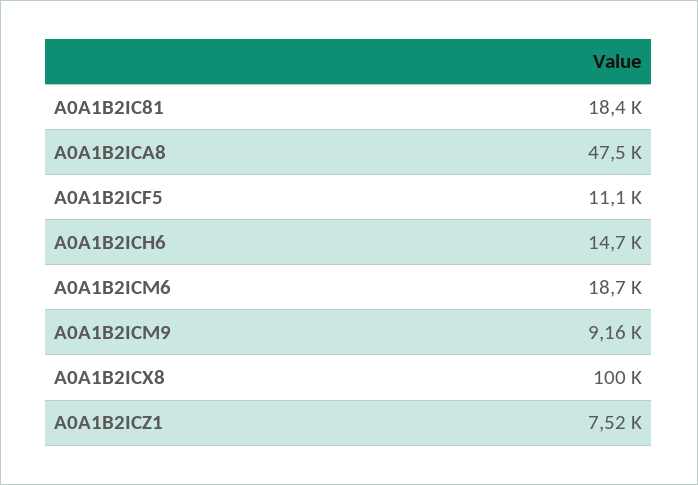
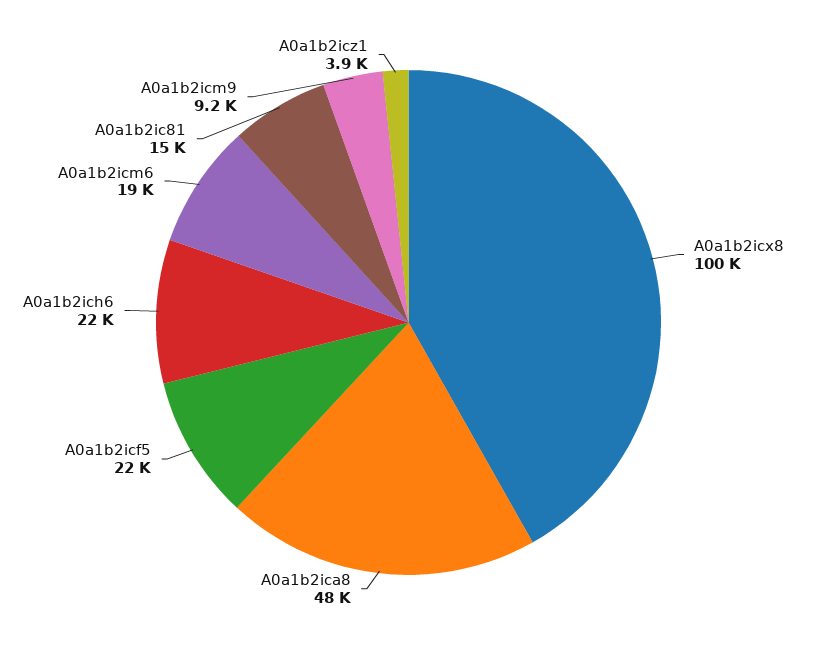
A0A1B2IC81: 18400 -> 15000
A0A1B2ICF5: 11100 -> 22000
A0A1B2ICH6: 14700 -> 22000
A0A1B2ICZ1: 7520 -> 3900

